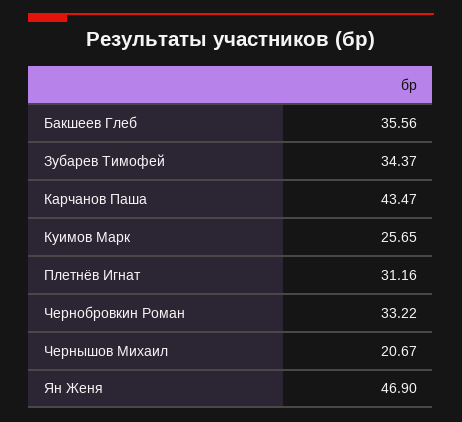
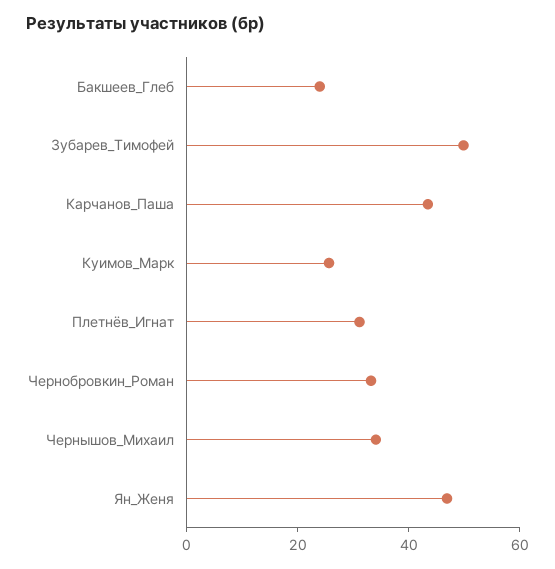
Бакшеев Глеб: 35.56 -> 25
Зубарев Тимофей: 34.37 -> 50
Чернышов Михаил: 20.67 -> 35

